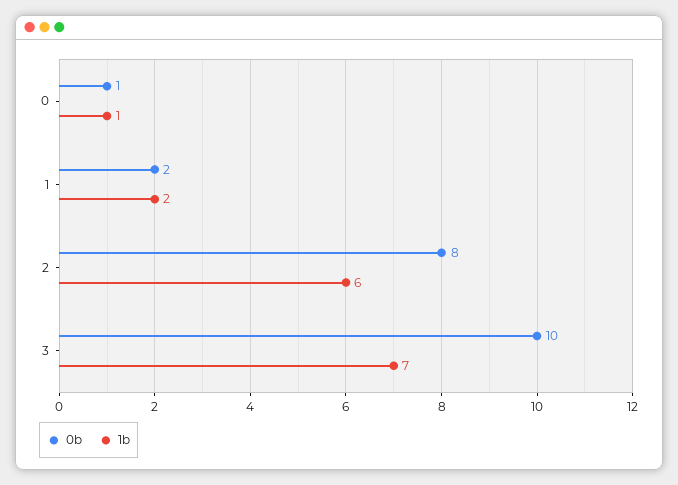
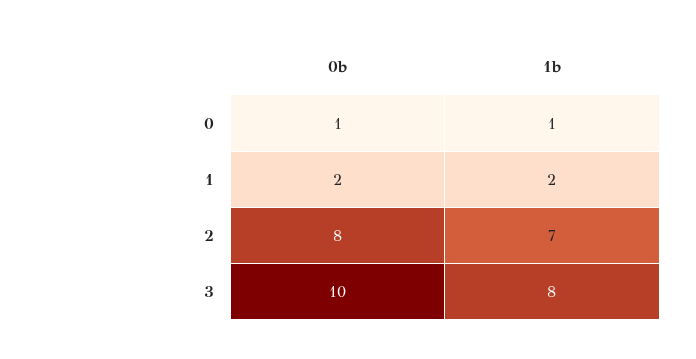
1b, 2: 6 -> 7
1b, 3: 7 -> 8

